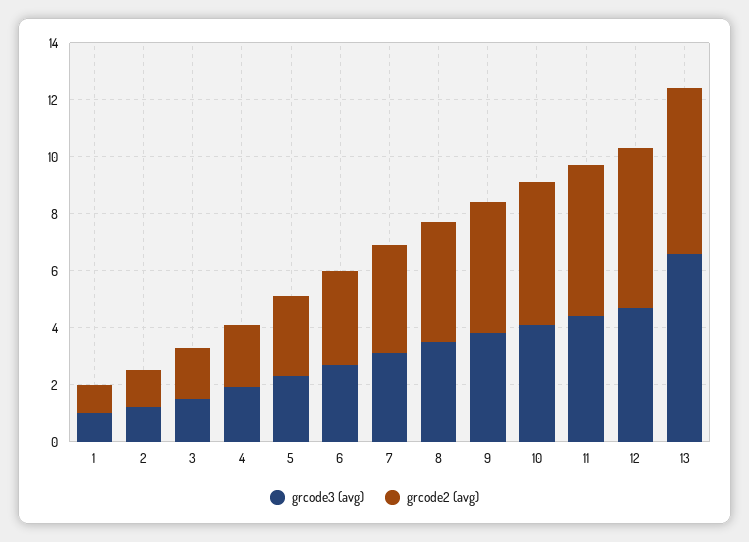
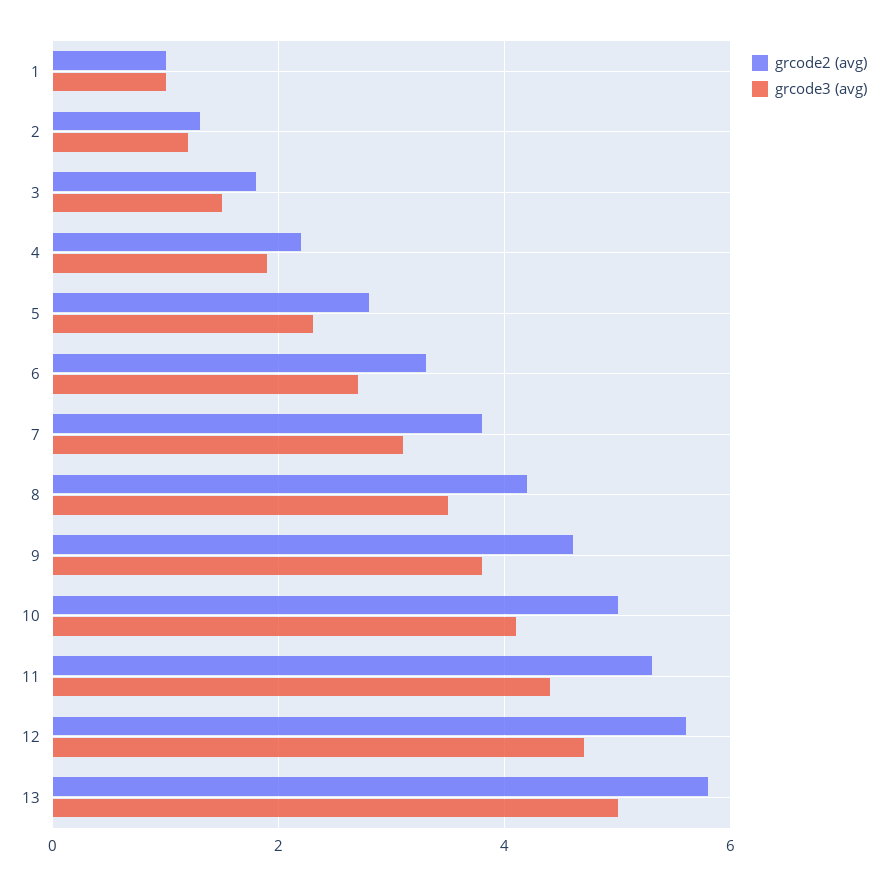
grcode3 (avg), 13: 6.5 -> 5

